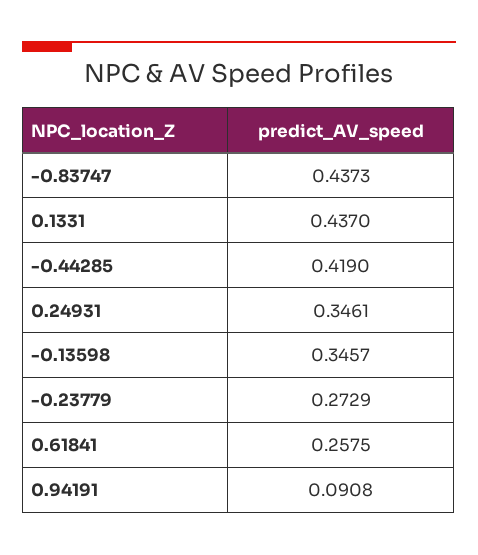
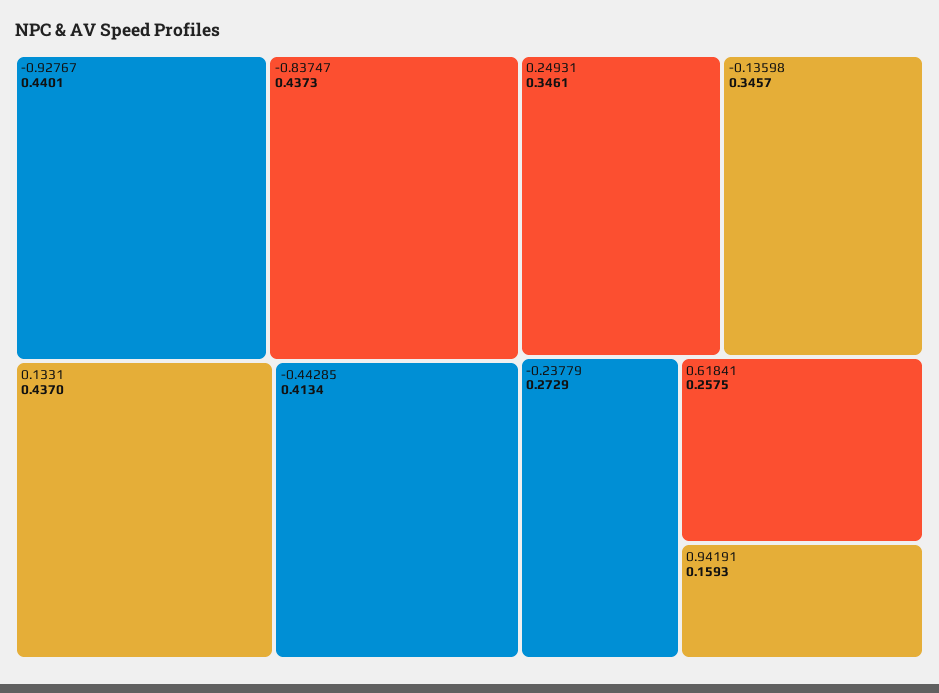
-0.44285: 0.419 -> 0.4134
0.94191: 0.0908 -> 0.1593
-0.92767: none -> 0.4401

